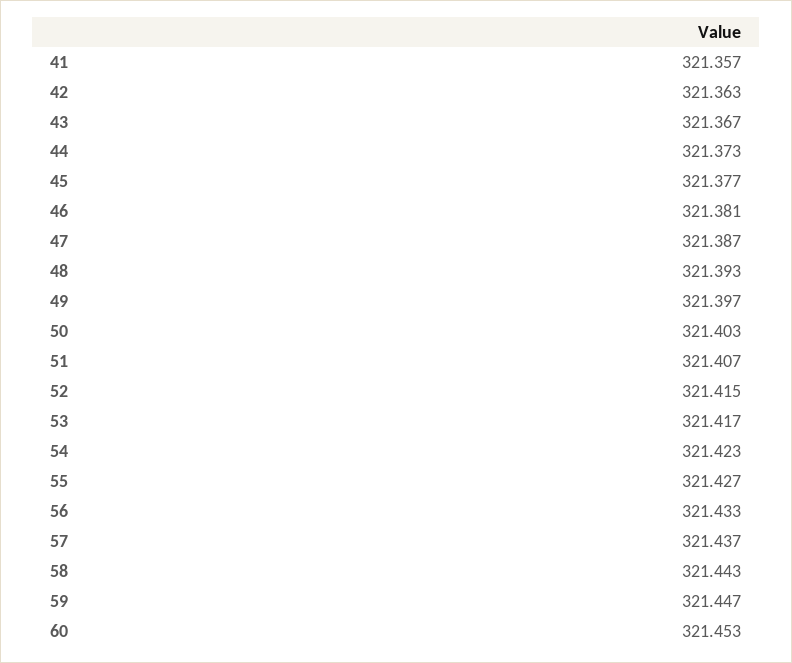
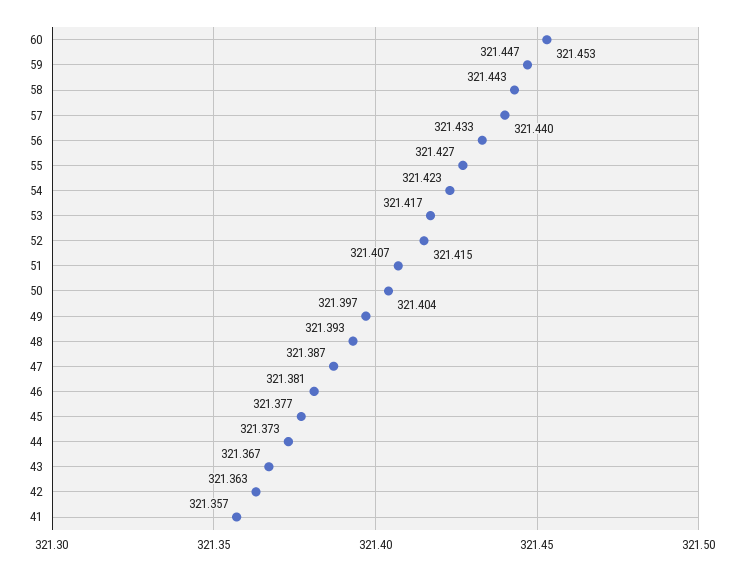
50: 321.403 -> 321.404
57: 321.437 -> 321.44

